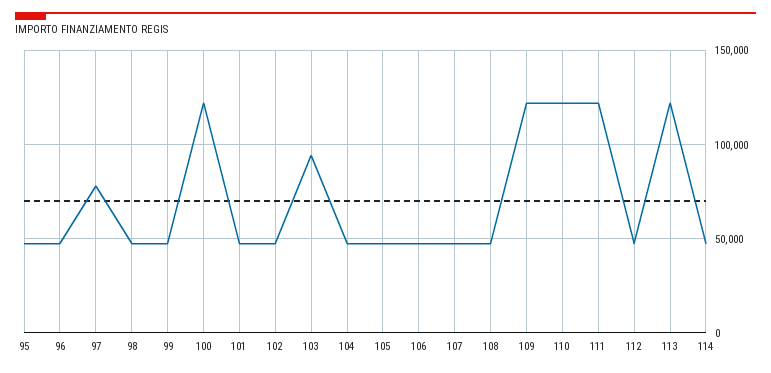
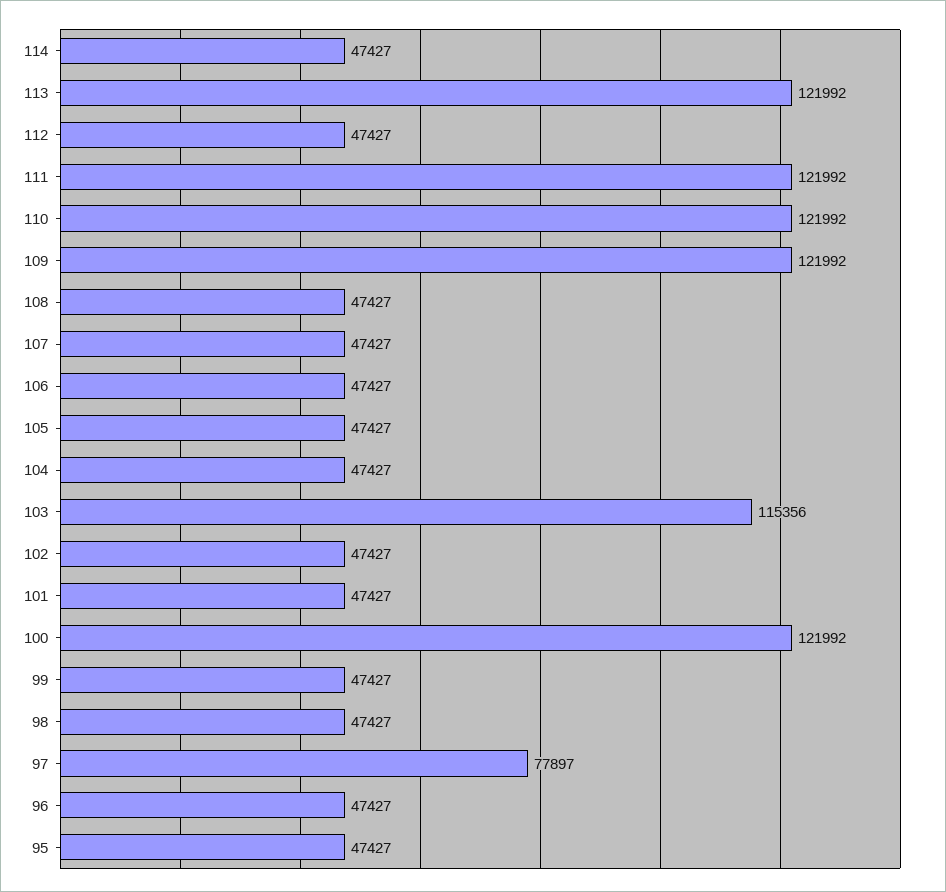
103: 95000 -> 115356

